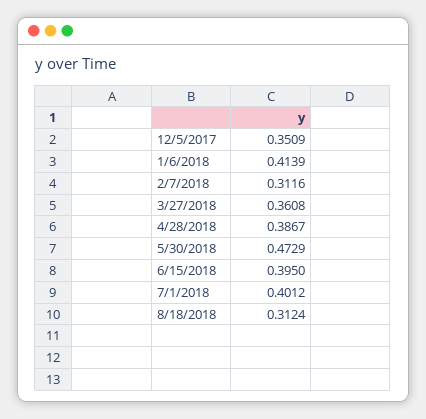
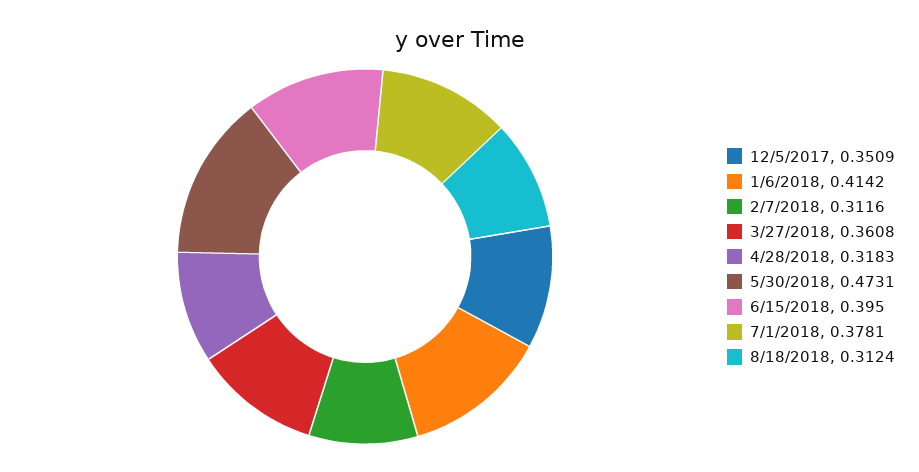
1/6/2018: 0.4139 -> 0.4142
4/28/2018: 0.3867 -> 0.3183
5/30/2018: 0.4729 -> 0.4731
7/1/2018: 0.4012 -> 0.3781

